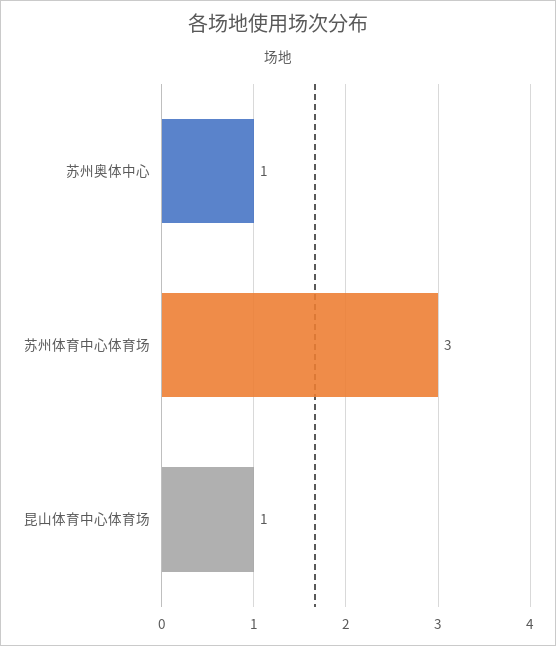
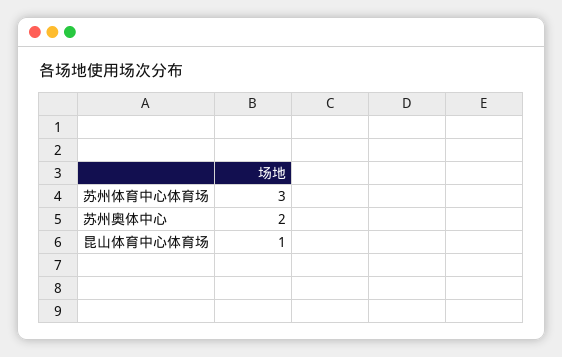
苏州奥体中心: 1 -> 2

